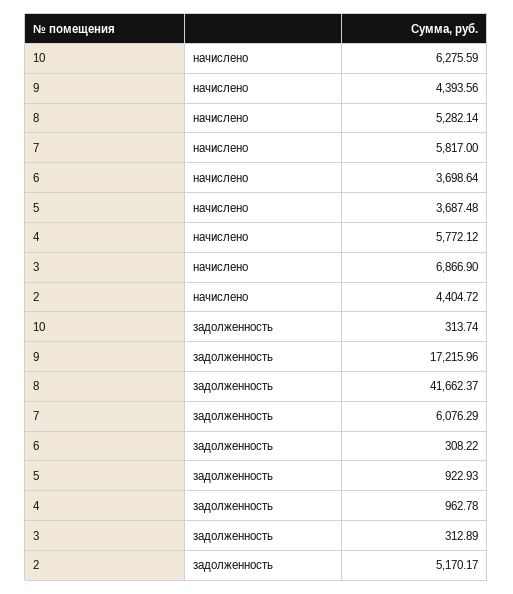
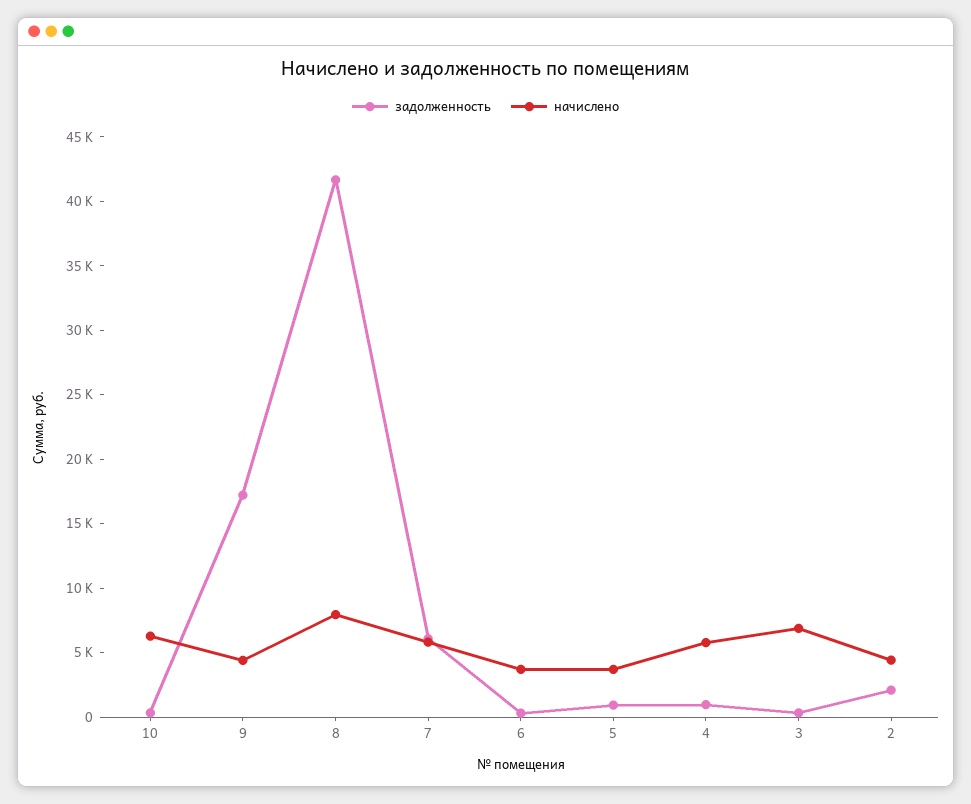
начислено, 8: 5282.14 -> 8000
задолженность, 2: 5170.17 -> 2000

